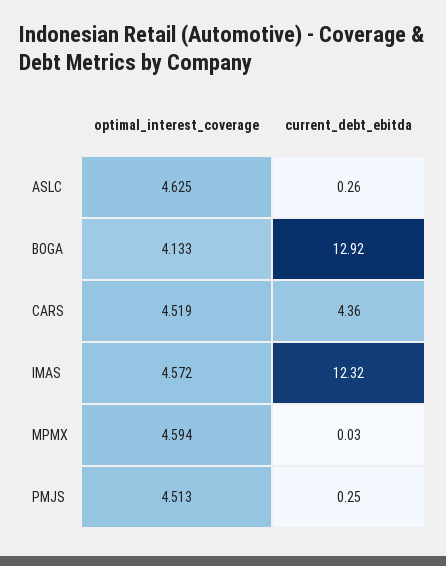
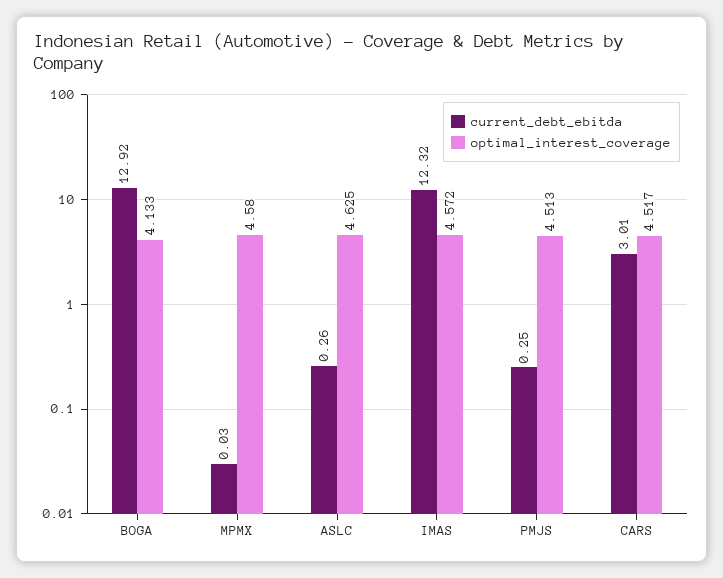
optimal_interest_coverage, CARS: 4.519 -> 4.517
current_debt_ebitda, CARS: 4.36 -> 3.01
optimal_interest_coverage, MPMX: 4.594 -> 4.58

